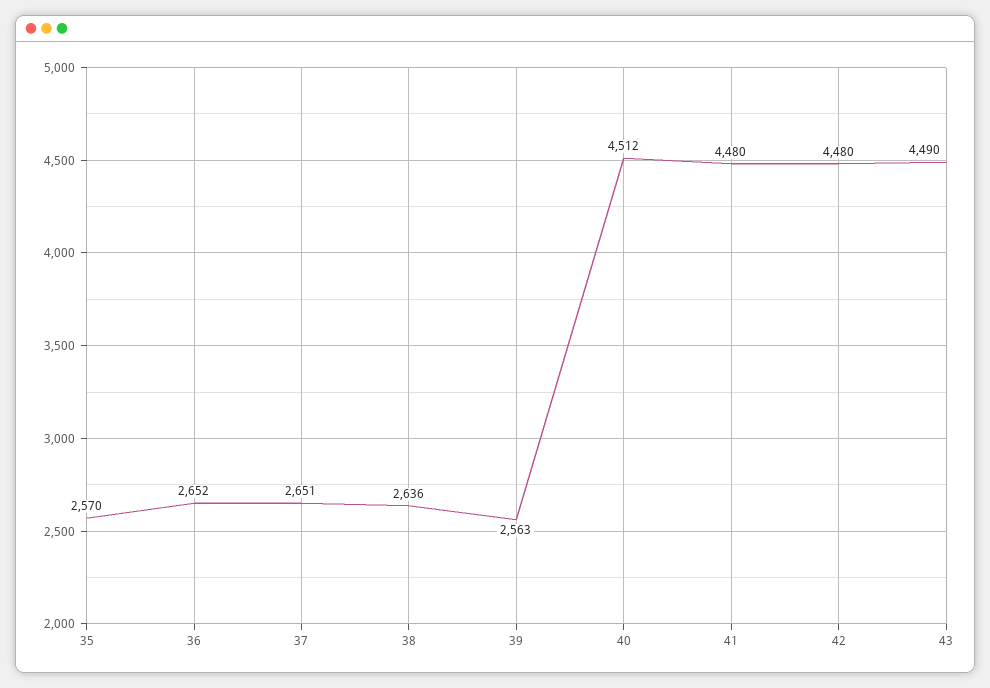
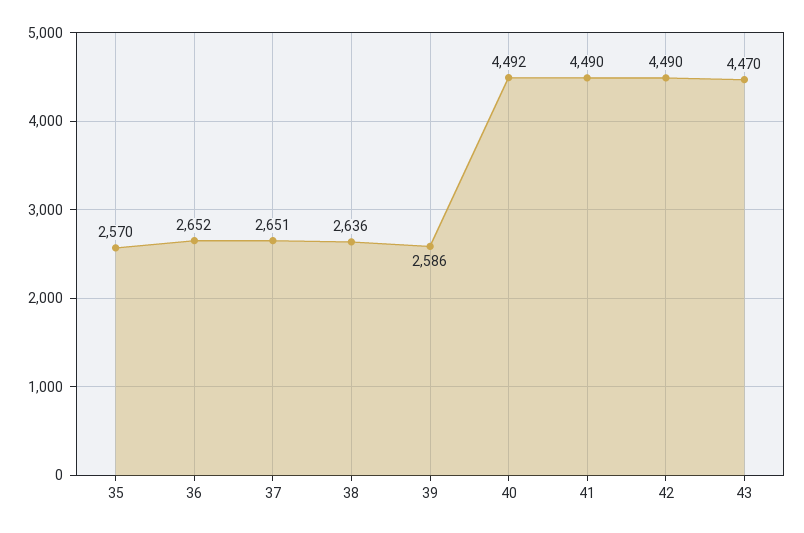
39: 2563 -> 2586
40: 4512 -> 4492
41: 4480 -> 4490
42: 4480 -> 4490
43: 4490 -> 4470

